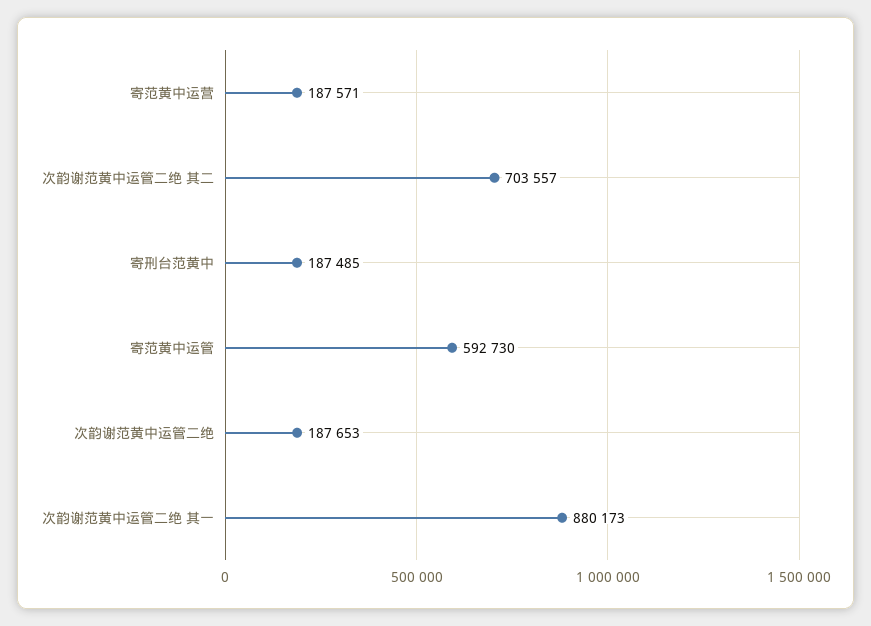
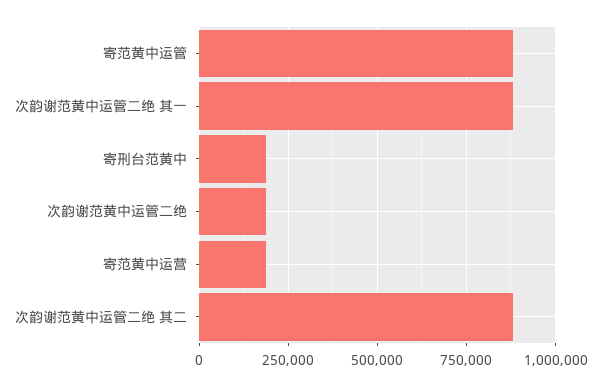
次韵谢范黄中运管二绝 其二: 703557 -> 875000
寄范黄中运管: 592730 -> 875000

